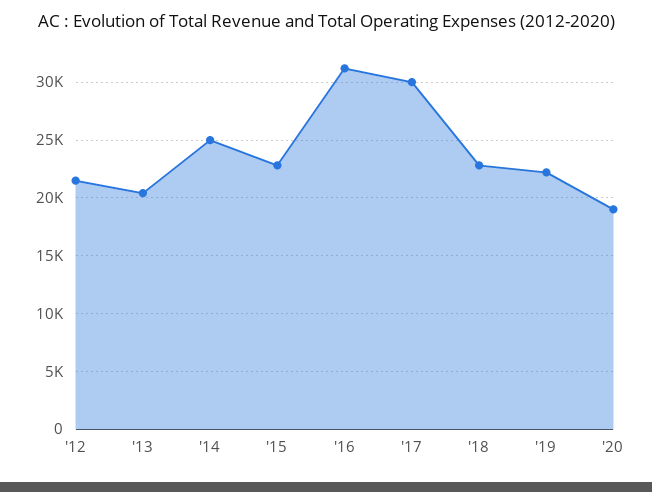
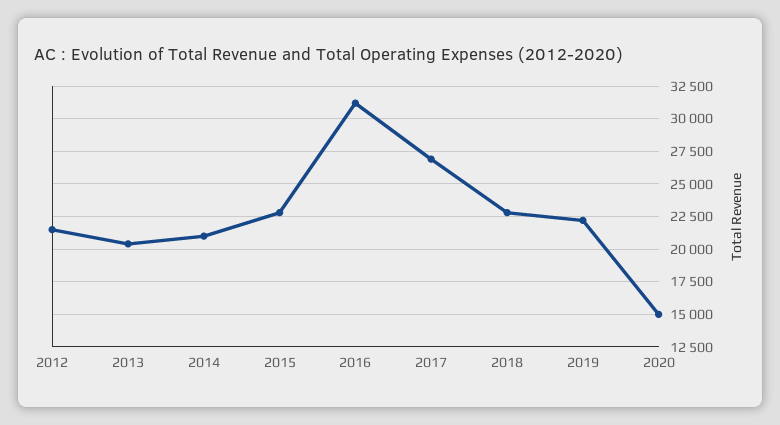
'14: 25000 -> 21000
'17: 30000 -> 27000
'20: 19000 -> 15000

